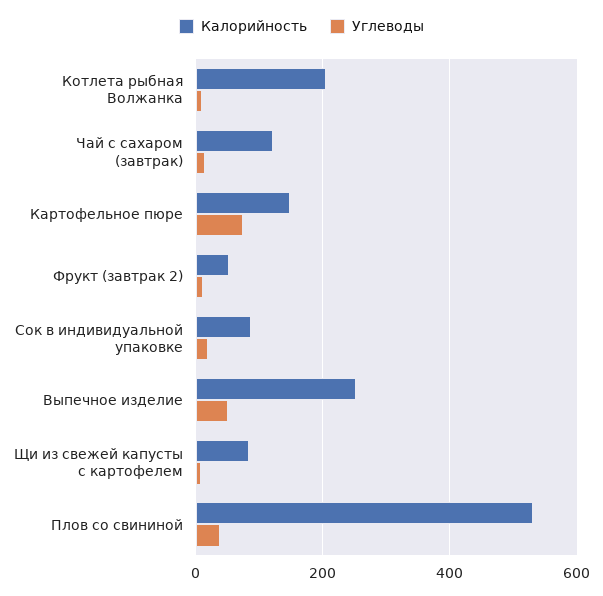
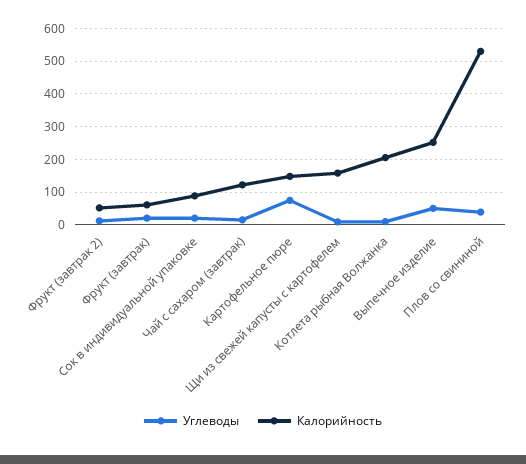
Калорийность, Щи из свежей капусты с картофелем: 80 -> 160
Углеводы, Фрукт (завтрак): none -> 20
Калорийность, Фрукт (завтрак): none -> 60

